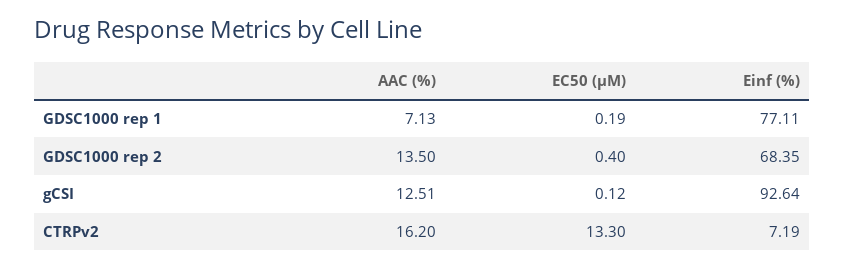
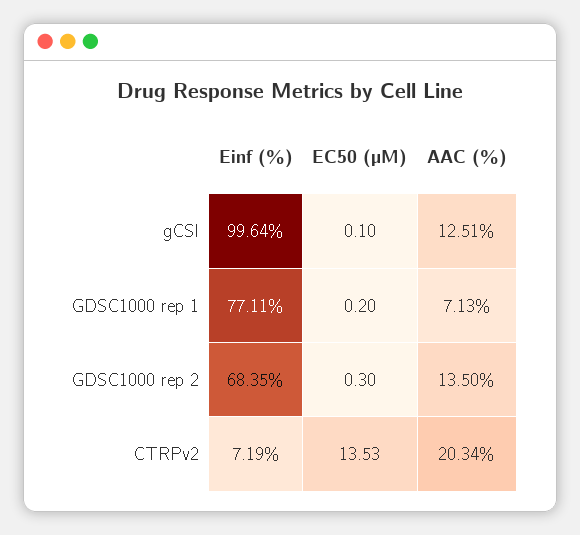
EC50 (µM), GDSC1000 rep 1: 0.19 -> 0.2
EC50 (µM), GDSC1000 rep 2: 0.4 -> 0.3
EC50 (µM), gCSI: 0.12 -> 0.1
Einf (%), gCSI: 92.64 -> 99.64
AAC (%), CTRPv2: 16.2 -> 20.34
EC50 (µM), CTRPv2: 13.3 -> 13.53

